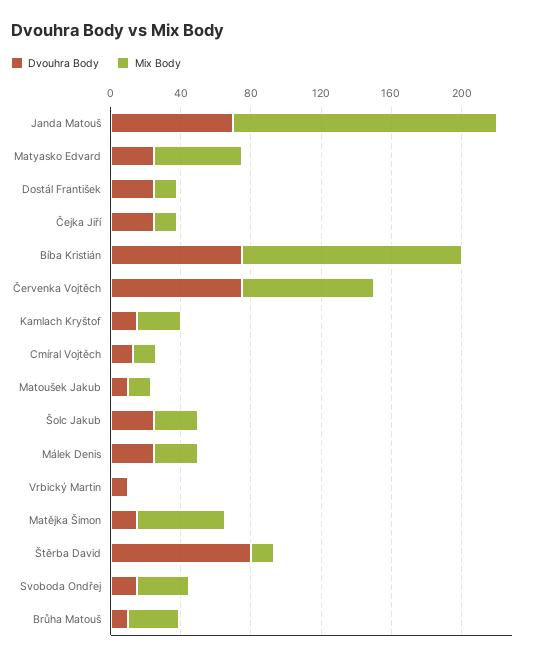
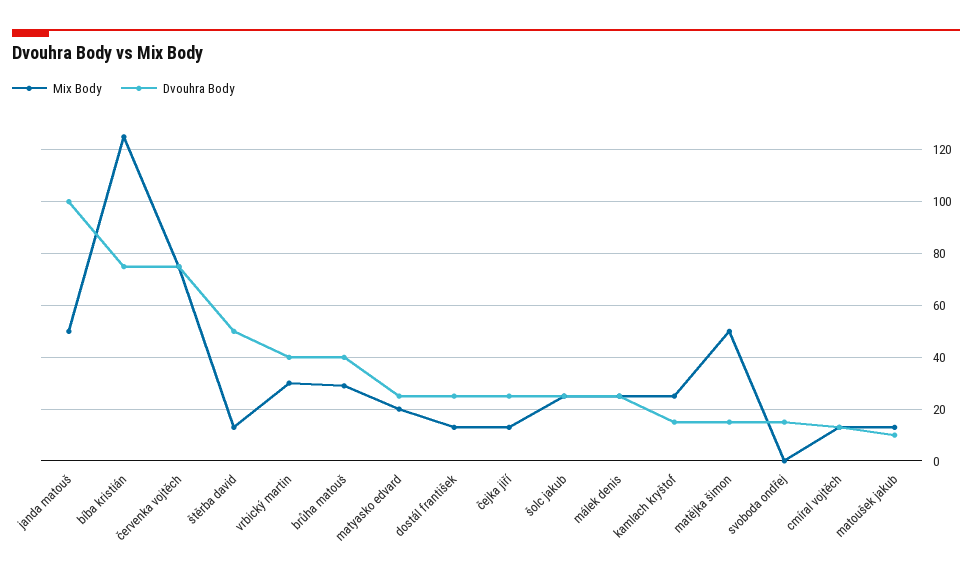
Dvouhra Body, Janda Matouš: 70 -> 100
Mix Body, Janda Matouš: 150 -> 50
Mix Body, Matyasko Edvard: 50 -> 20
Dvouhra Body, Vrbický Martin: 10 -> 40
Mix Body, Vrbický Martin: 0 -> 30
Dvouhra Body, Štěrba David: 80 -> 50
Mix Body, Svoboda Ondřej: 30 -> 0
Dvouhra Body, Brůha Matouš: 10 -> 40

